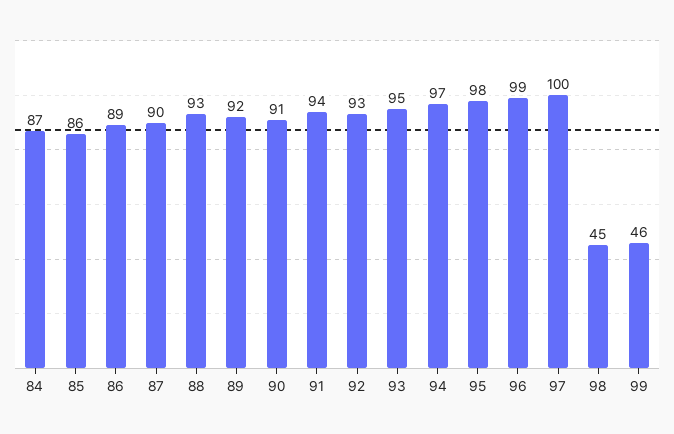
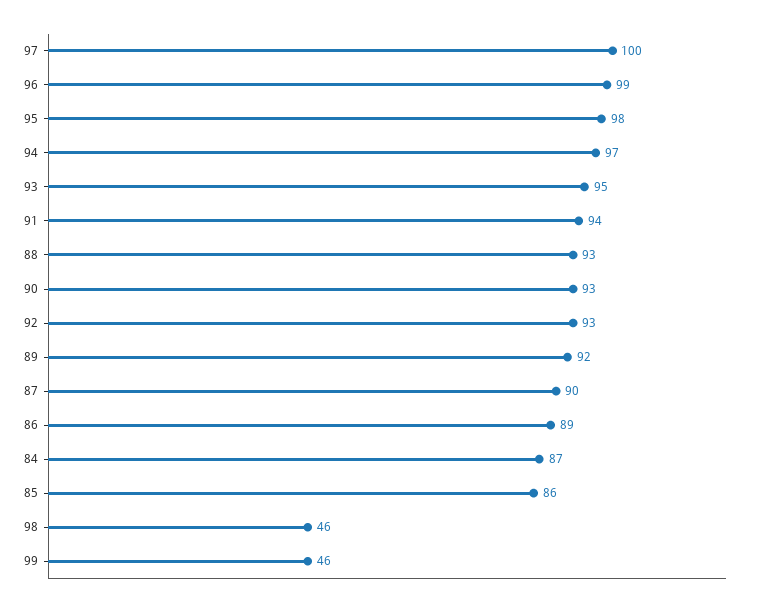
90: 91 -> 93
98: 45 -> 46

